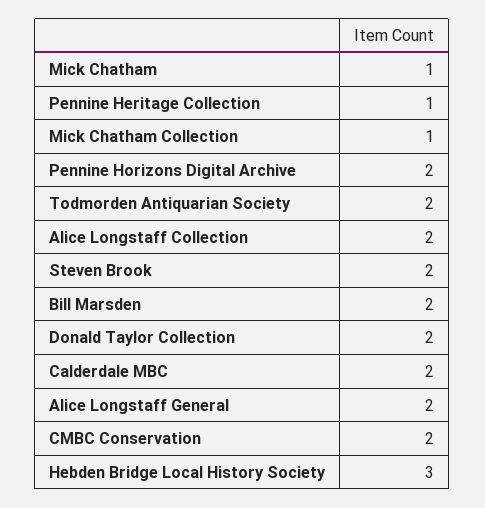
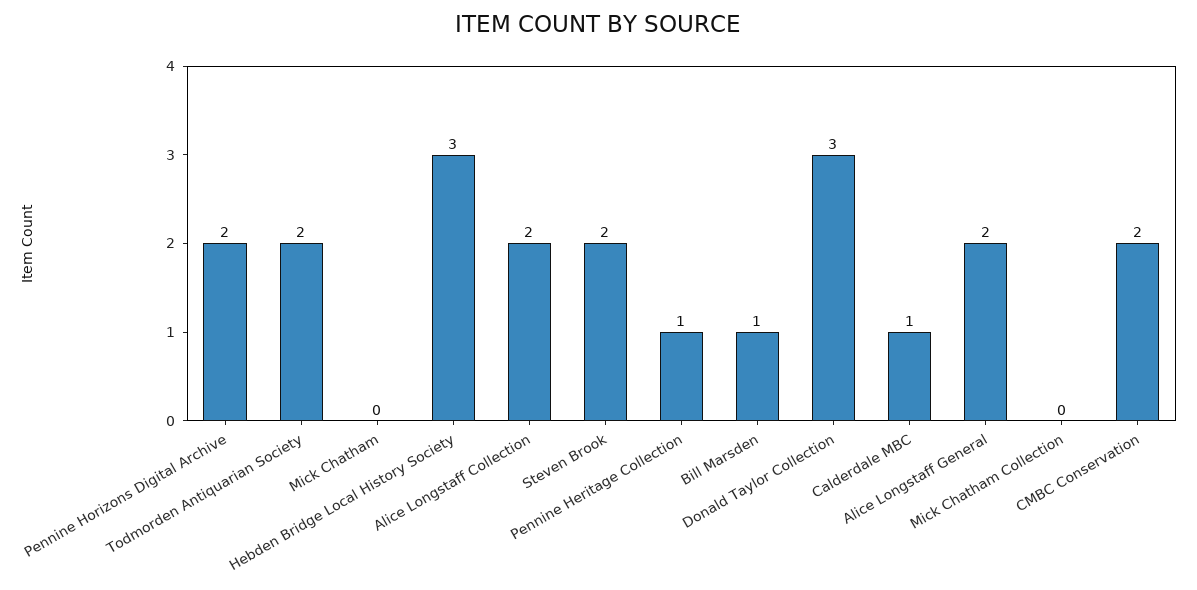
Mick Chatham: 1 -> 0
Mick Chatham Collection: 1 -> 0
Bill Marsden: 2 -> 1
Donald Taylor Collection: 2 -> 3
Calderdale MBC: 2 -> 1

